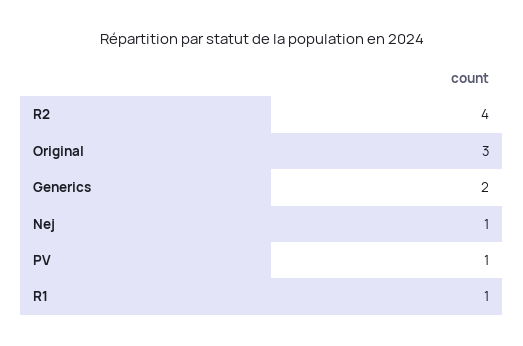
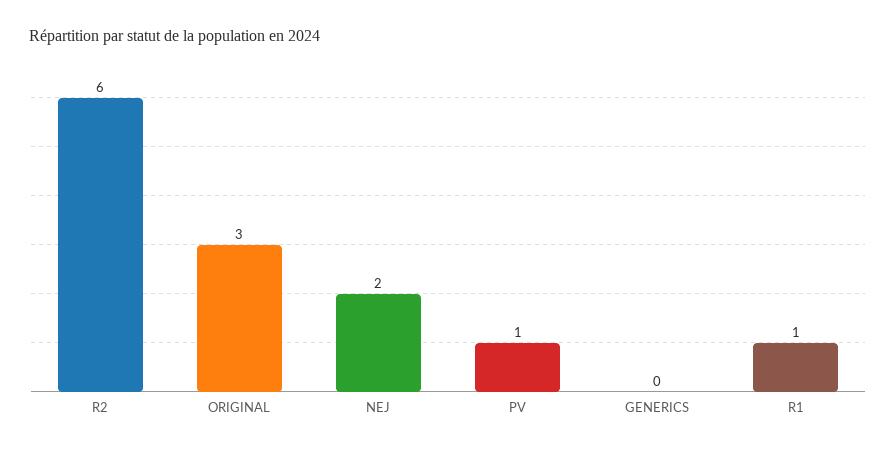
R2: 4 -> 6
Generics: 2 -> 0
Nej: 1 -> 2

